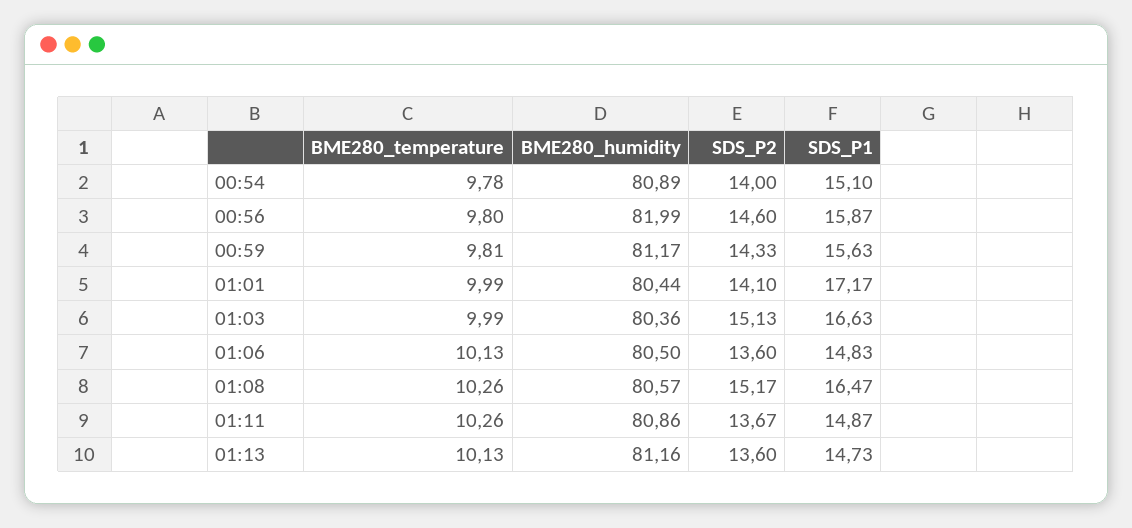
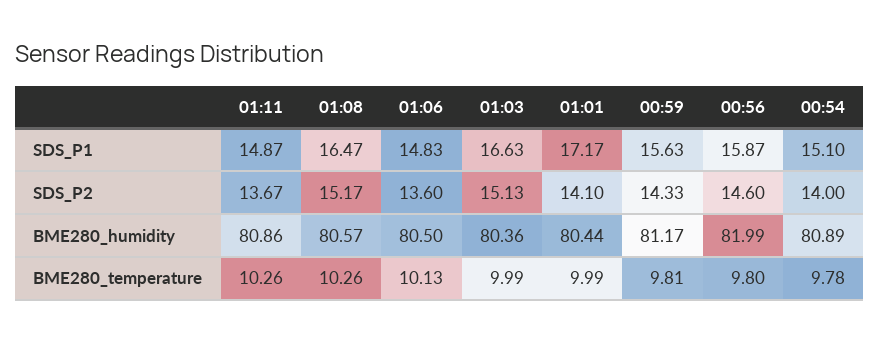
BME280_temperature, 01:13: 10.13 -> none
BME280_humidity, 01:13: 81.16 -> none
SDS_P2, 01:13: 13.6 -> none
SDS_P1, 01:13: 14.73 -> none

